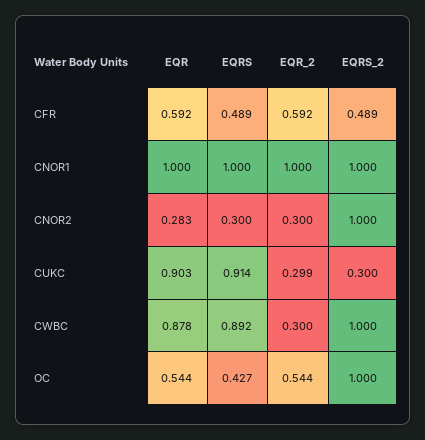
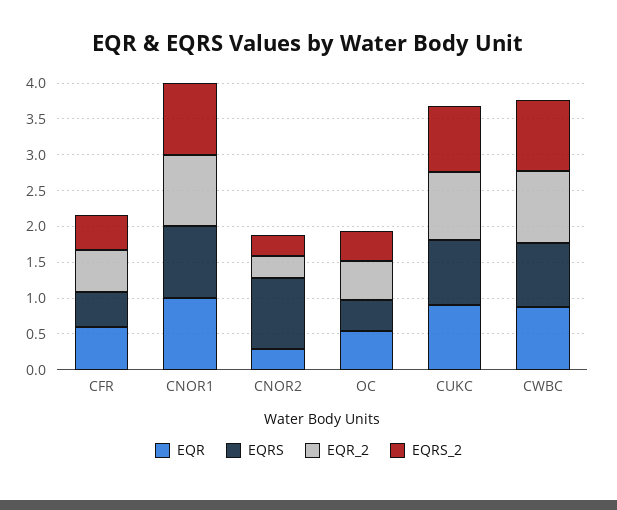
EQRS, CNOR2: 0.3 -> 1
EQRS_2, CNOR2: 1 -> 0.25
EQR_2, CUKC: 0.299 -> 1
EQRS_2, CUKC: 0.3 -> 1
EQR_2, CWBC: 0.3 -> 1
EQRS_2, OC: 1 -> 0.5

